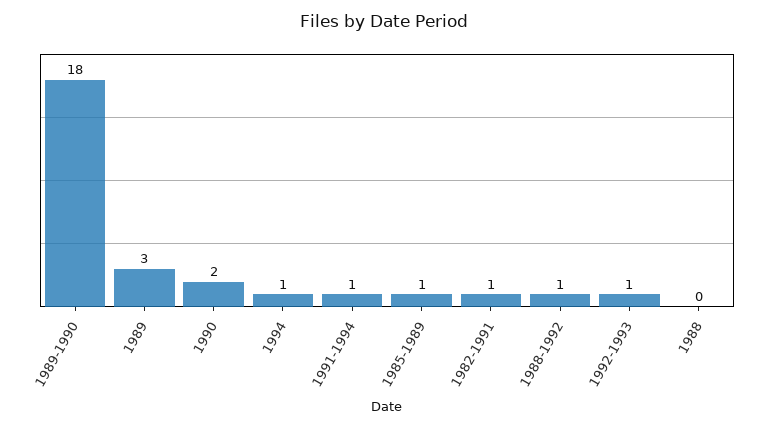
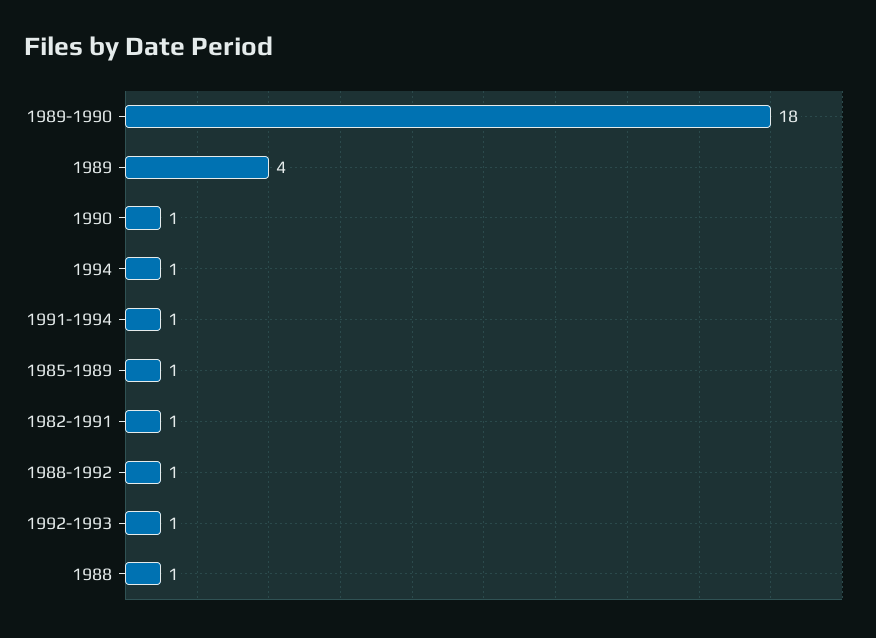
1989: 3 -> 4
1990: 2 -> 1
1988: 0 -> 1

